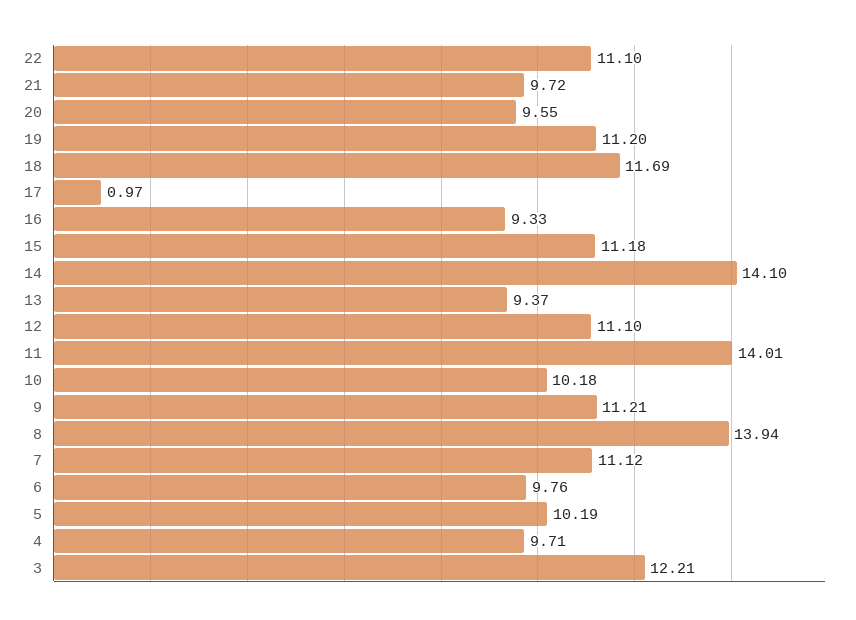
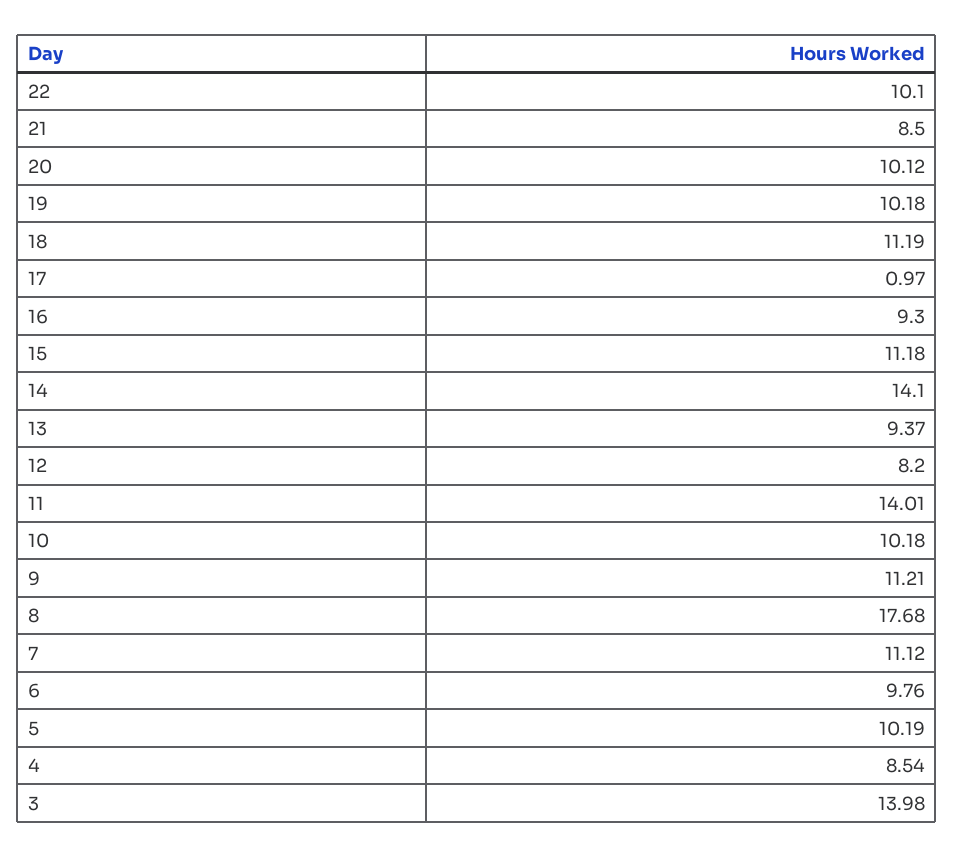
22: 11.1 -> 10.1
21: 9.72 -> 8.5
20: 9.55 -> 10.12
19: 11.2 -> 10.18
18: 11.69 -> 11.19
16: 9.33 -> 9.3
12: 11.1 -> 8.2
8: 13.94 -> 17.68
4: 9.71 -> 8.54
3: 12.21 -> 13.98

